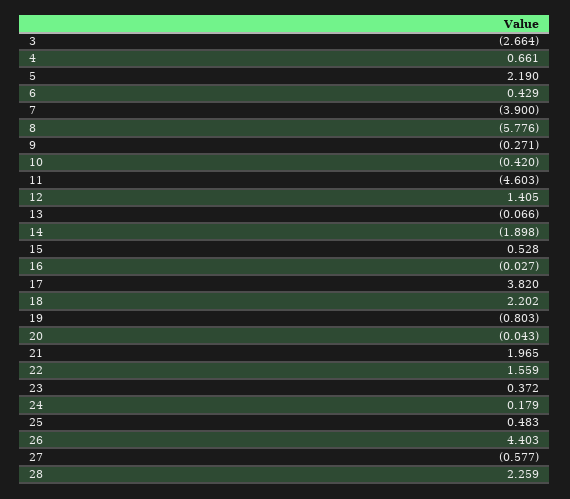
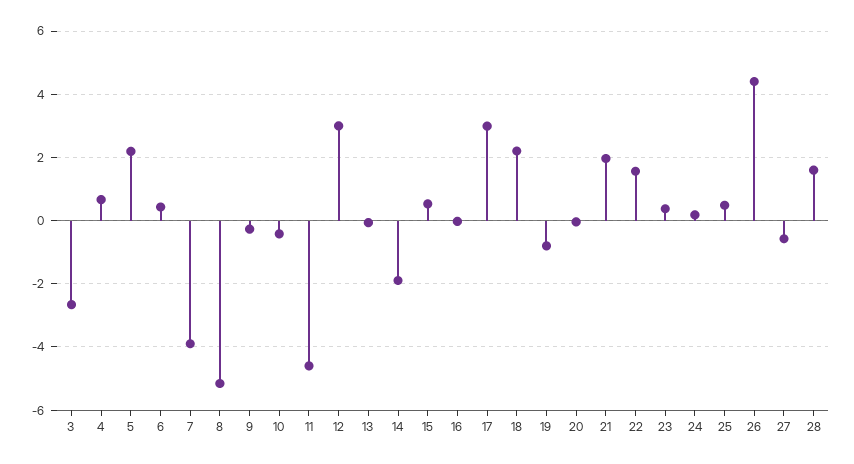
8: -5.776 -> -5.2
12: 1.405 -> 3
17: 3.82 -> 3
28: 2.259 -> 1.6

